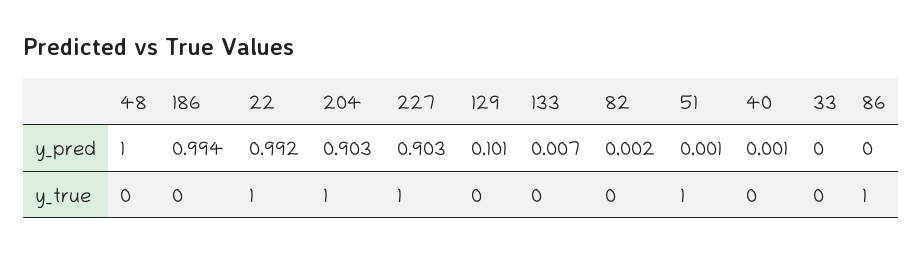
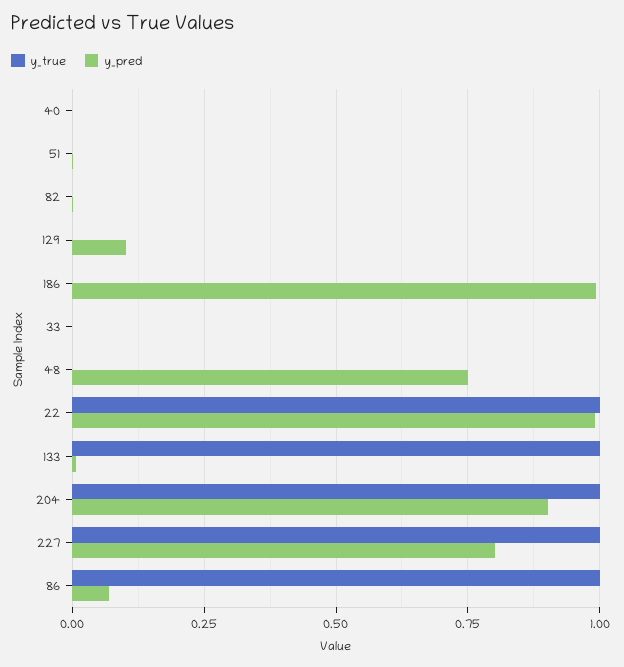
y_pred, 48: 1 -> 0.75
y_pred, 227: 0.903 -> 0.8
y_pred, 86: 0 -> 0.075
y_true, 133: 0 -> 1
y_true, 51: 1 -> 0

